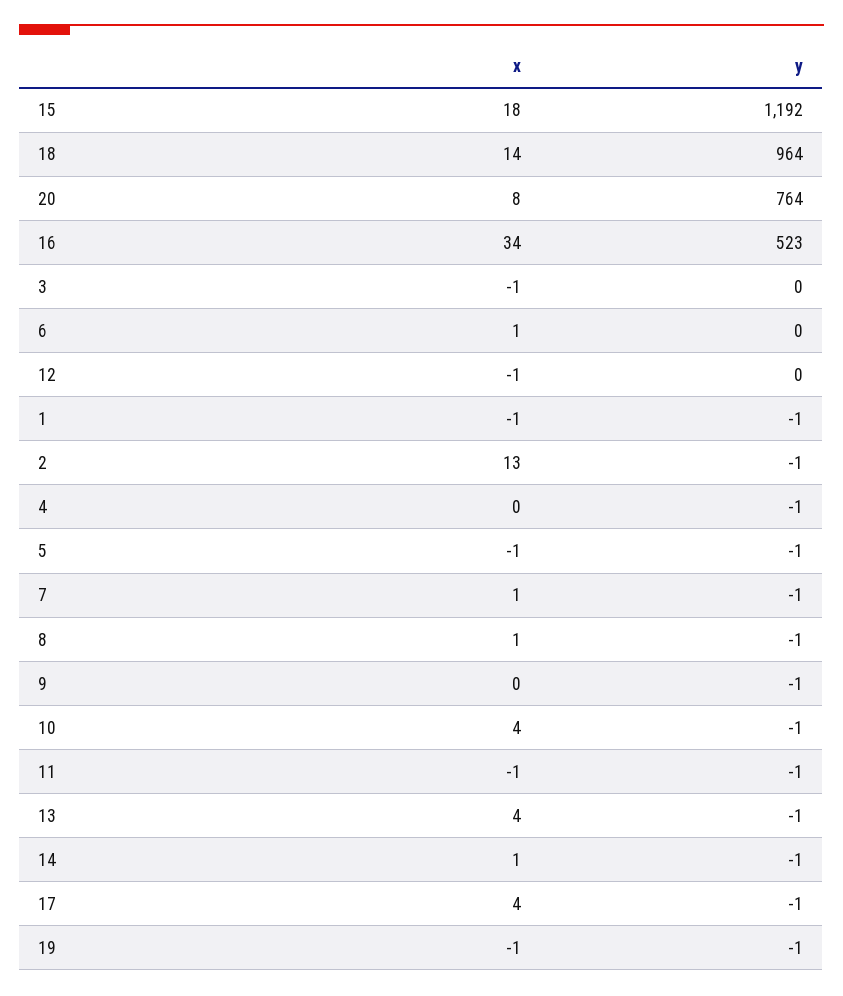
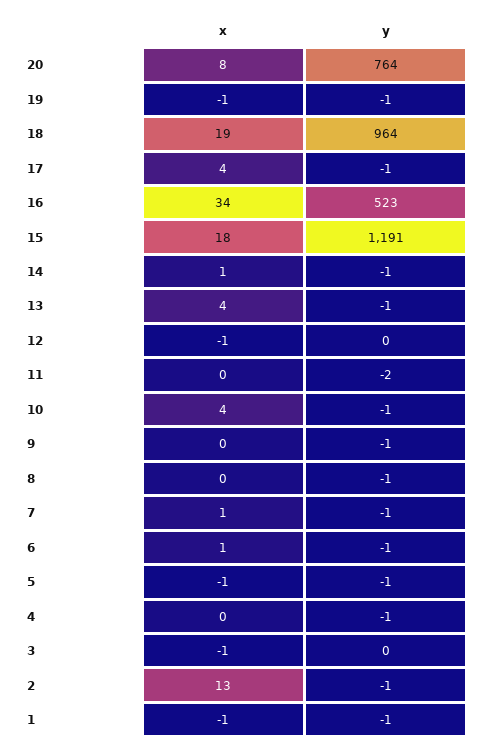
y, 15: 1192 -> 1191
x, 18: 14 -> 19
y, 6: 0 -> -1
x, 8: 1 -> 0
x, 11: -1 -> 0
y, 11: -1 -> -2

